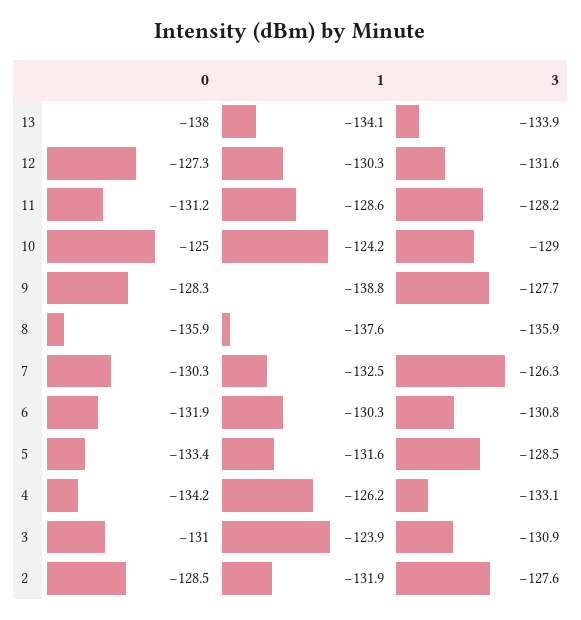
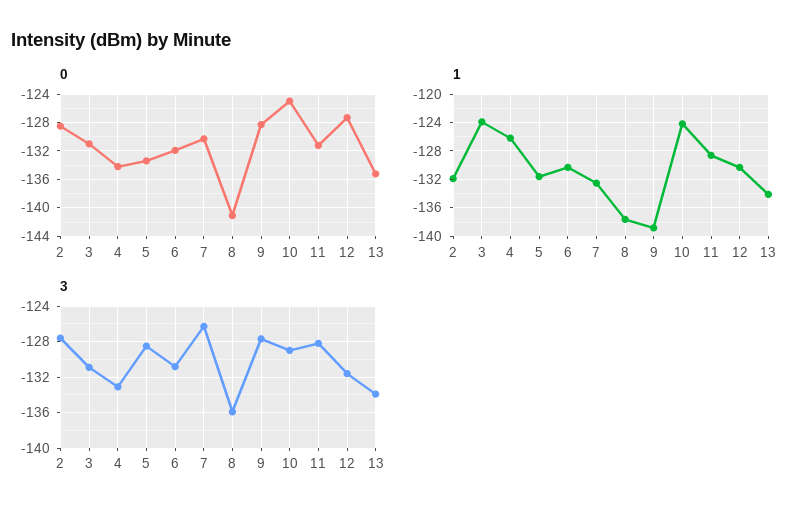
0, 13: -138 -> -135
0, 8: -135.9 -> -141

